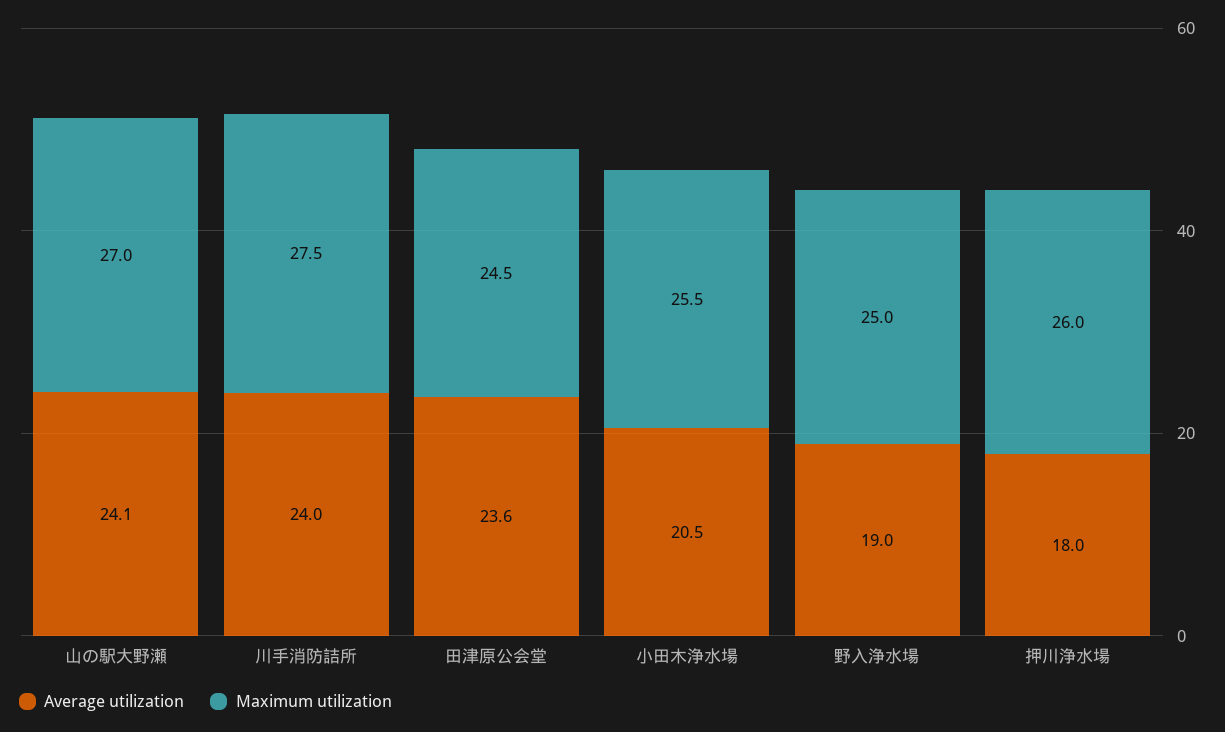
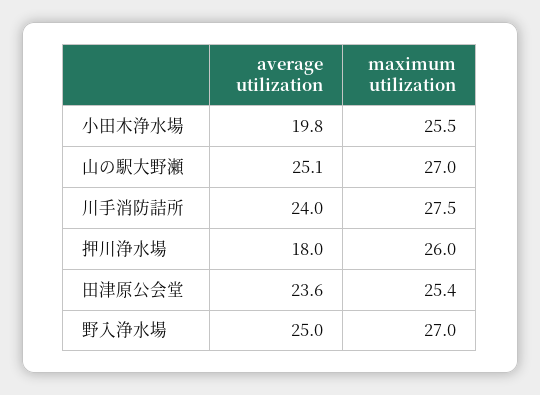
Average utilization, 山の駅大野瀬: 24.1 -> 25.1
Maximum utilization, 田津原公会堂: 24.5 -> 25.4
Average utilization, 小田木浄水場: 20.5 -> 19.8
Average utilization, 野入浄水場: 19 -> 25
Maximum utilization, 野入浄水場: 25 -> 27

